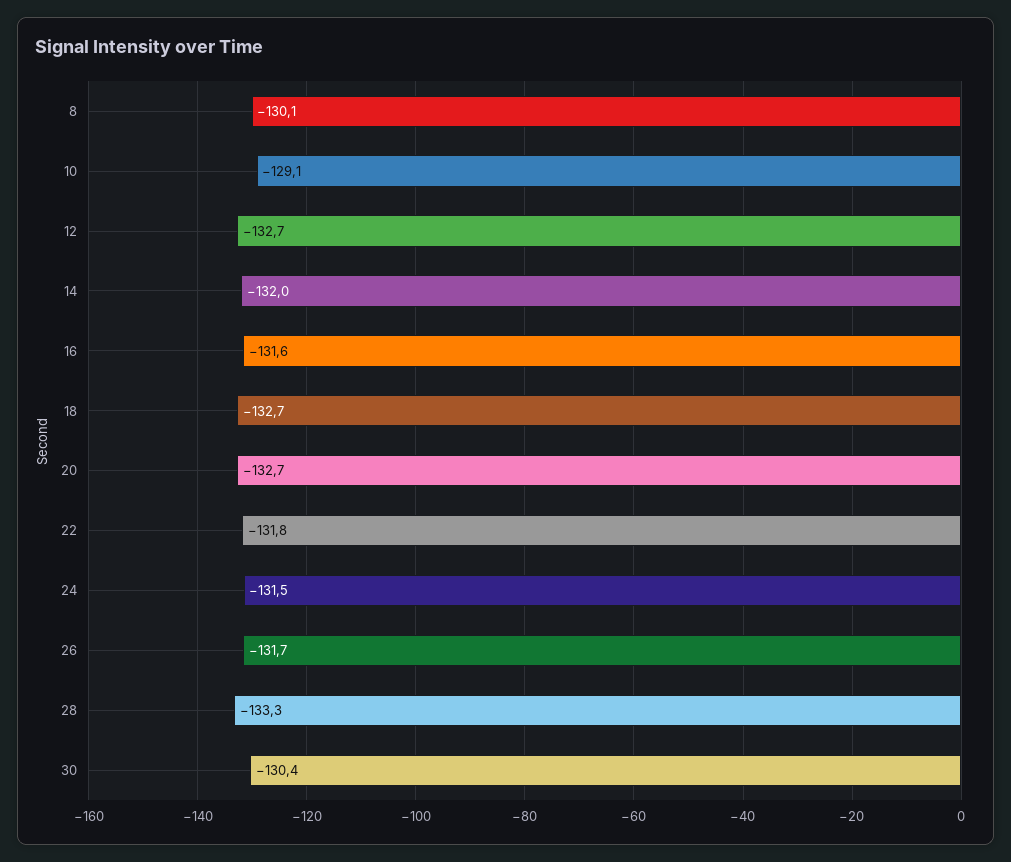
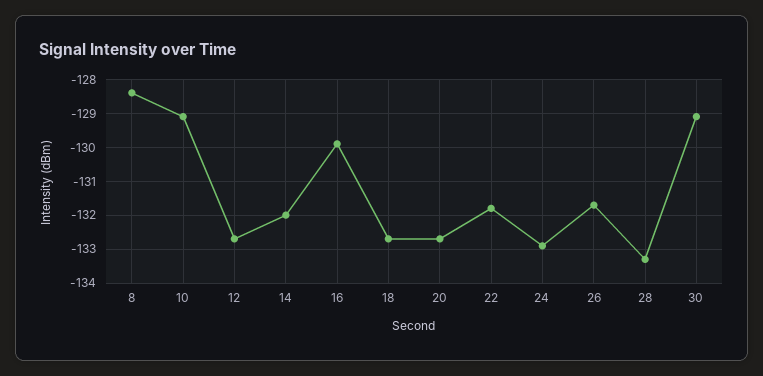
8: -130.1 -> -128.5
16: -131.6 -> -130
24: -131.5 -> -133
30: -130.4 -> -129

